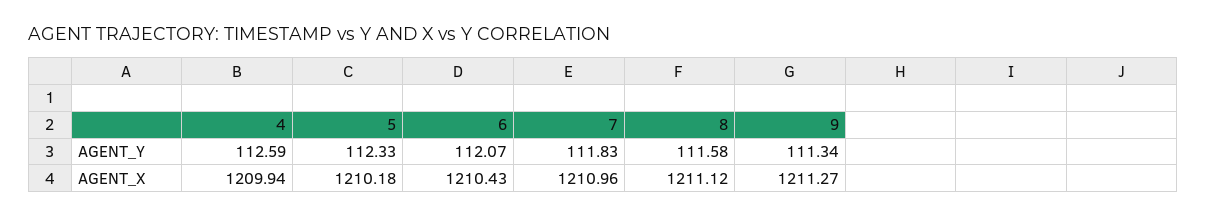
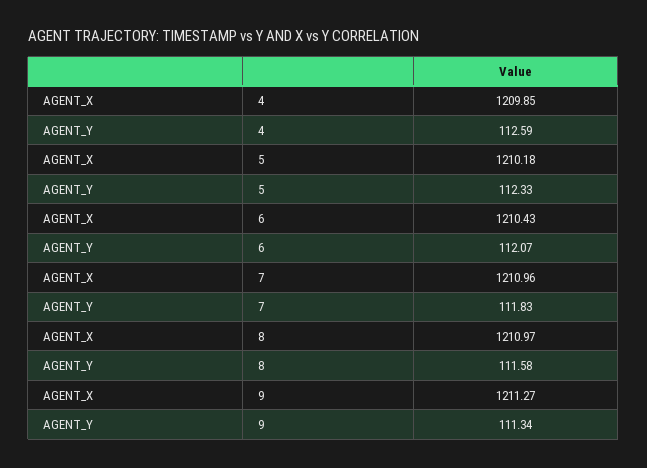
4, AGENT_X: 1209.94 -> 1209.85
8, AGENT_X: 1211.12 -> 1210.97

